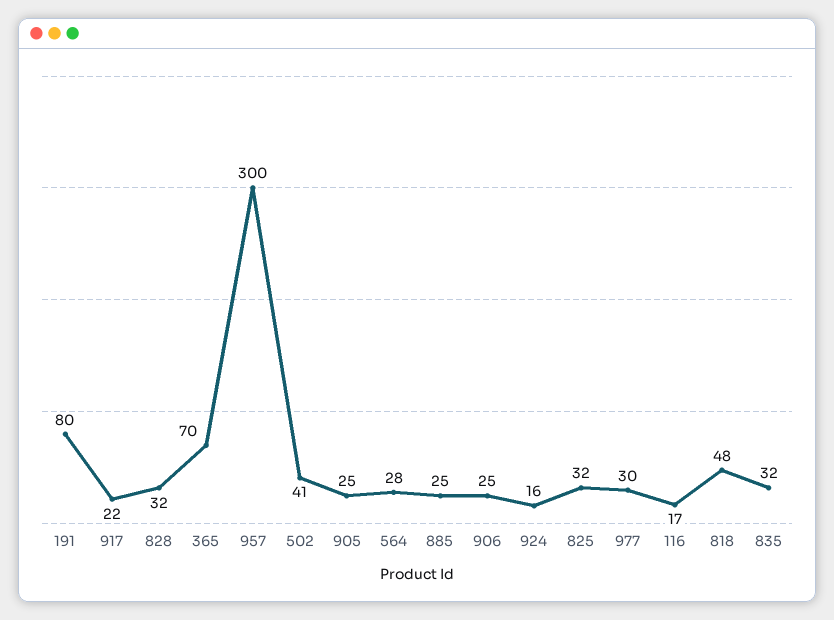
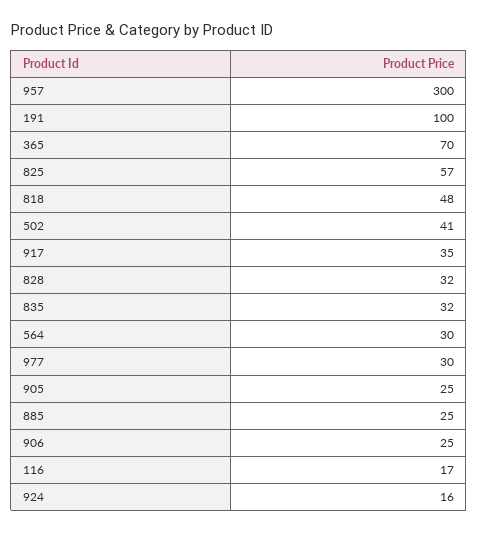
191: 80 -> 100
917: 22 -> 35
564: 28 -> 30
825: 32 -> 57

